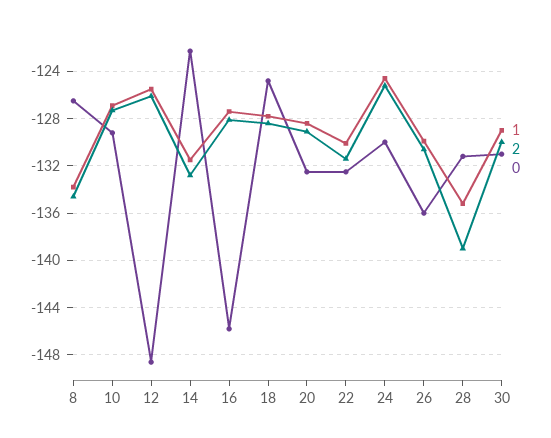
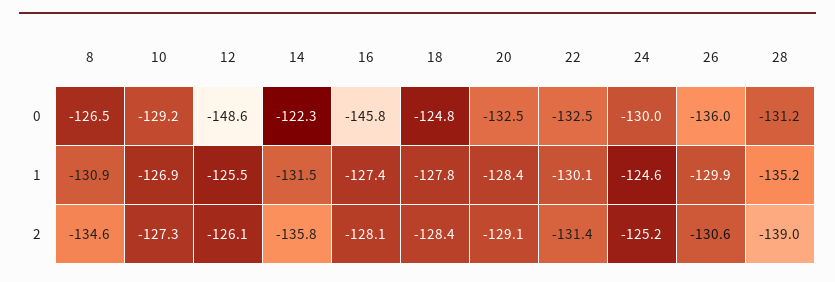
1, 8: -134 -> -130.9
2, 14: -133 -> -135.8
1, 30: -129 -> none
2, 30: -130 -> none
0, 30: -131 -> none

